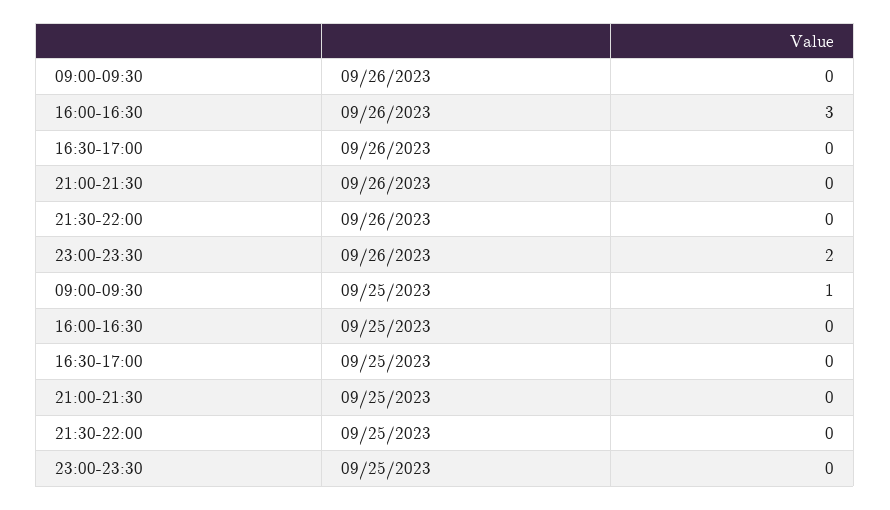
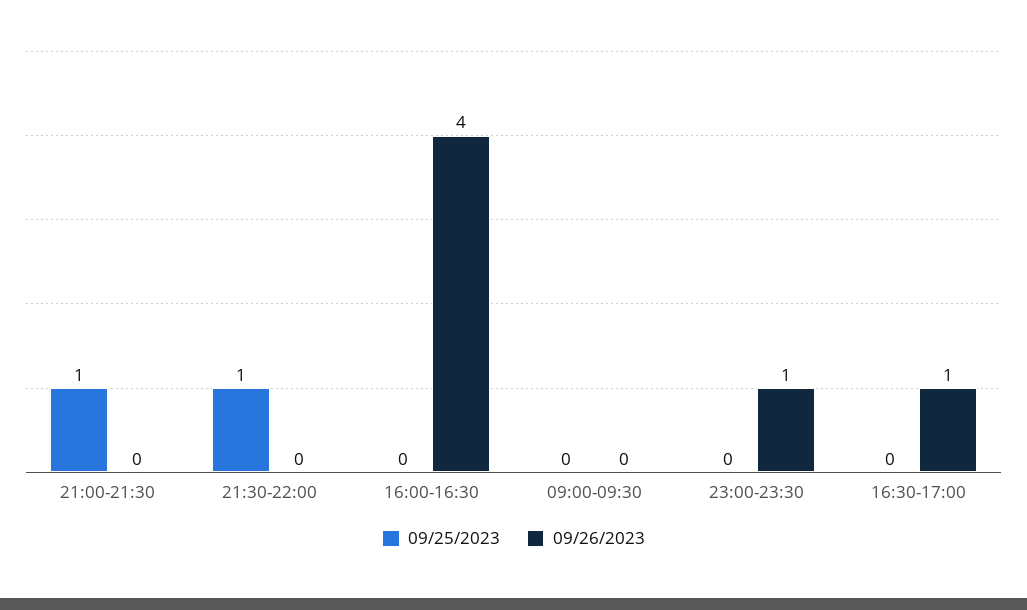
09/26/2023, 16:00-16:30: 3 -> 4
09/26/2023, 16:30-17:00: 0 -> 1
09/26/2023, 23:00-23:30: 2 -> 1
09/25/2023, 09:00-09:30: 1 -> 0
09/25/2023, 21:00-21:30: 0 -> 1
09/25/2023, 21:30-22:00: 0 -> 1

